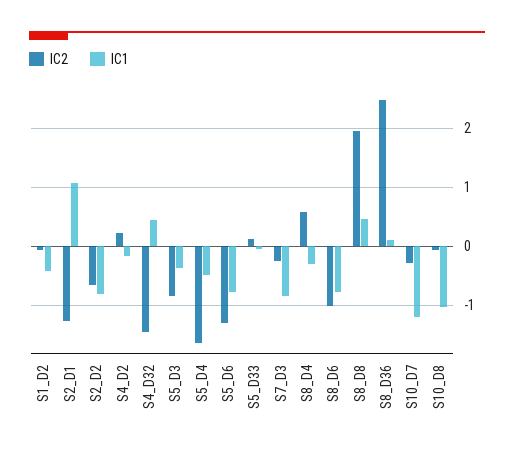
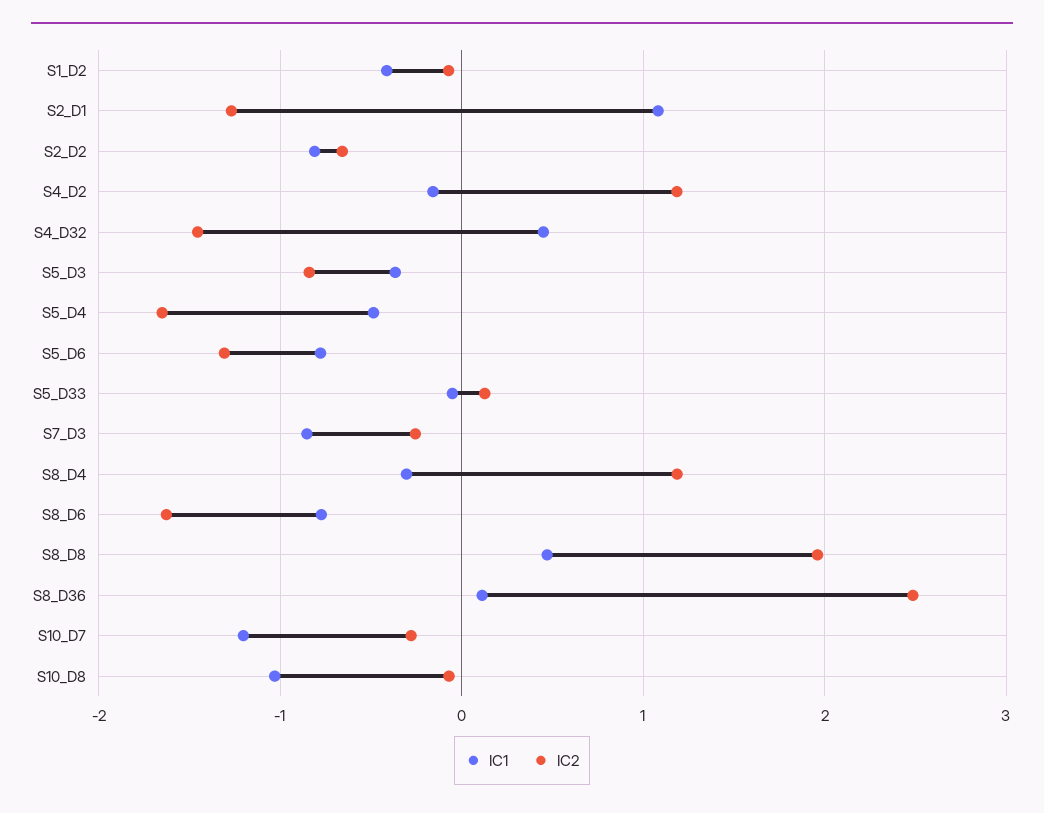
IC2, S4_D2: 0.2 -> 1.2
IC2, S8_D4: 0.6 -> 1.2
IC2, S8_D6: -1 -> -1.6

